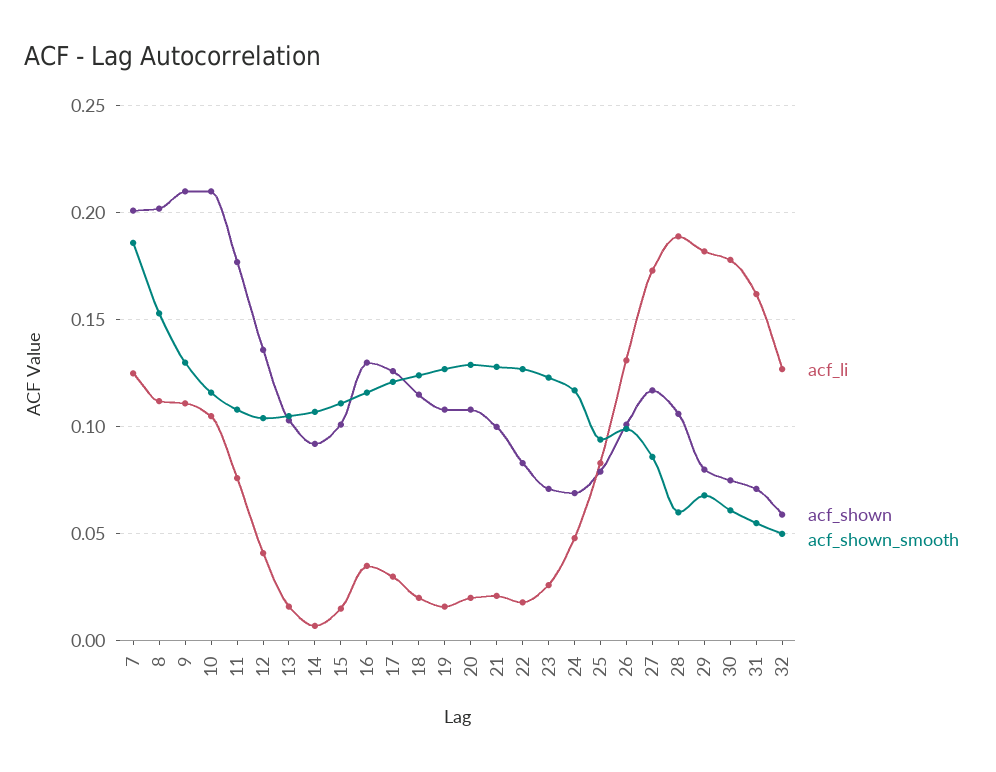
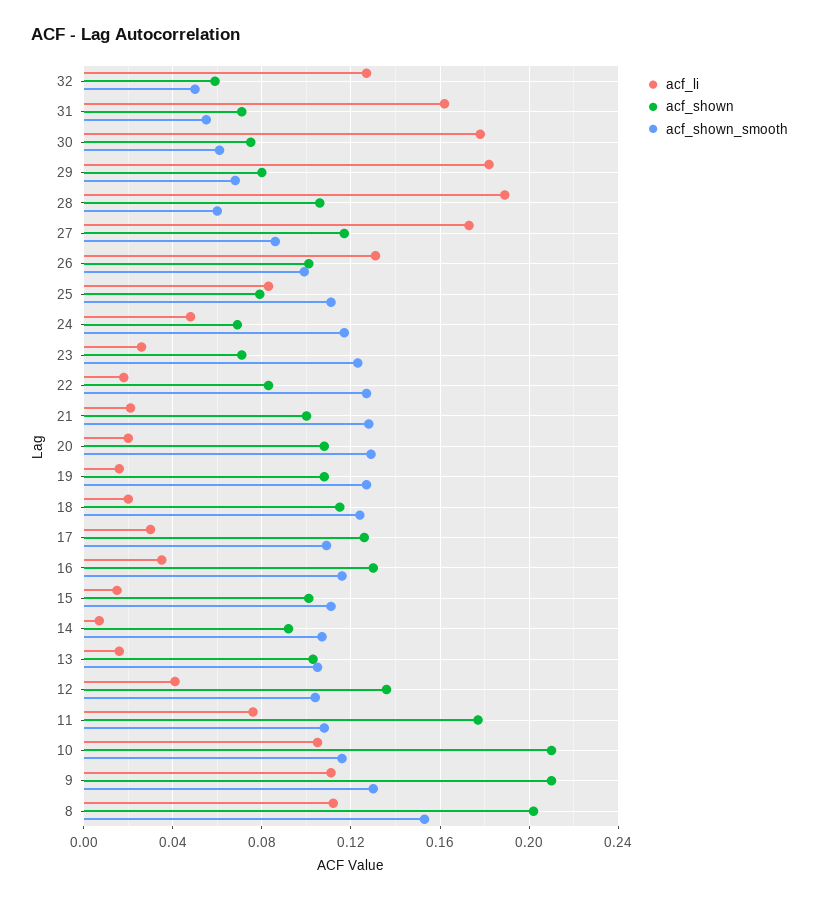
acf_li, 7: 0.125 -> none
acf_shown, 7: 0.2 -> none
acf_shown_smooth, 7: 0.185 -> none
acf_shown_smooth, 17: 0.12 -> 0.11
acf_shown_smooth, 25: 0.095 -> 0.11

